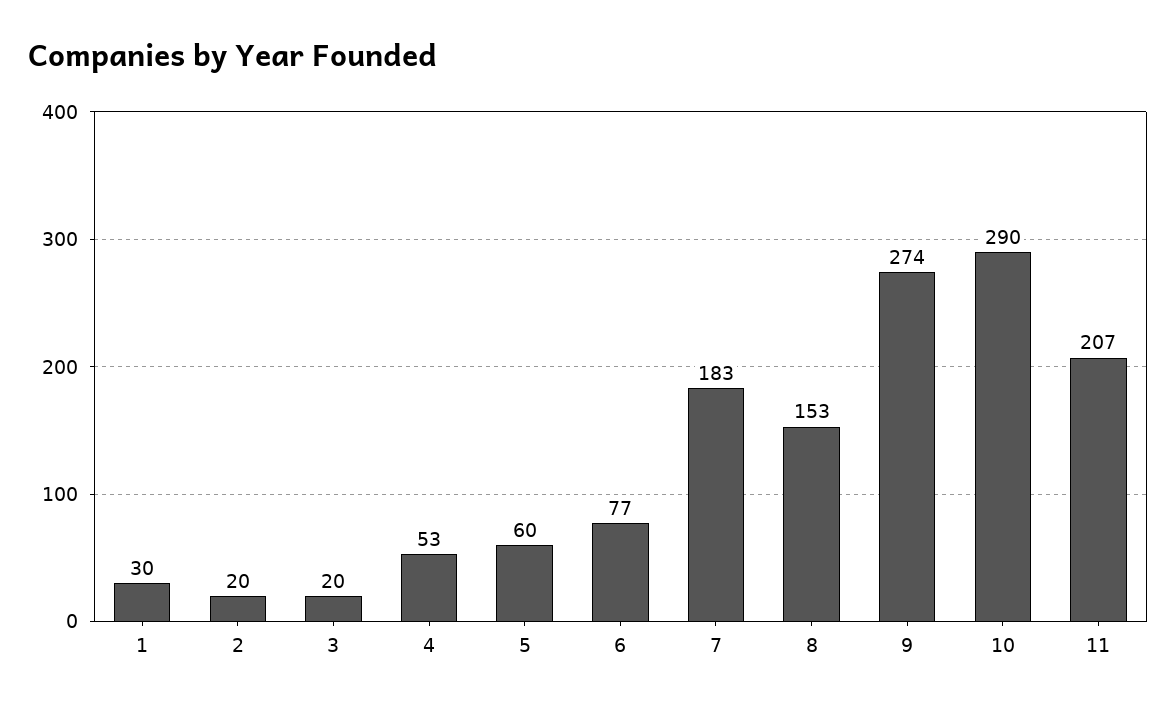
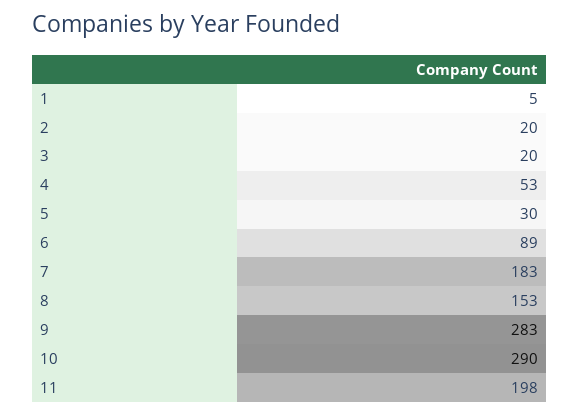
1: 30 -> 5
5: 60 -> 30
6: 77 -> 89
9: 274 -> 283
11: 207 -> 198

